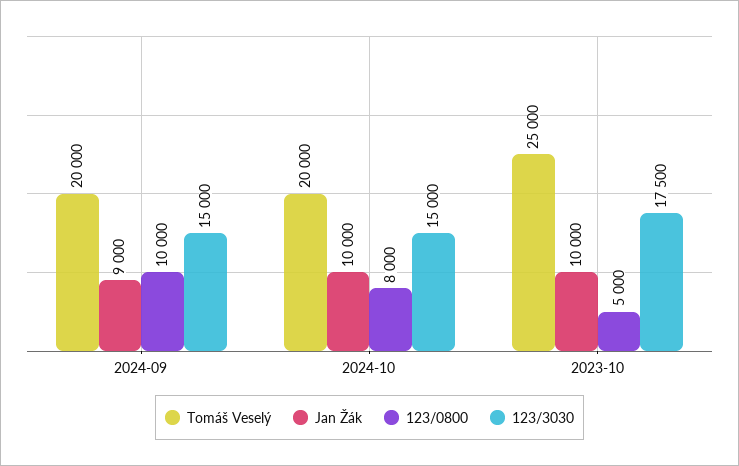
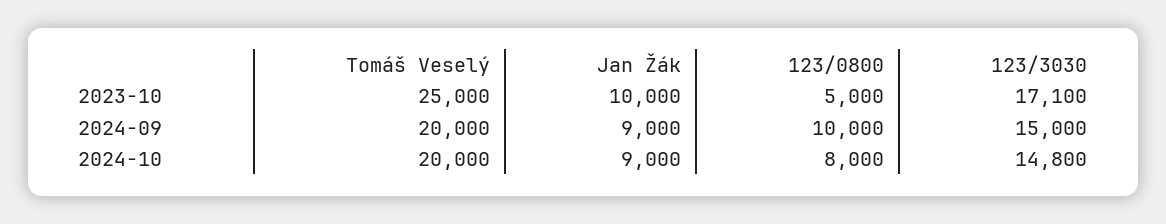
Jan Žák, 2024-10: 10000 -> 9000
123/3030, 2024-10: 15000 -> 14800
123/3030, 2023-10: 17500 -> 17100

